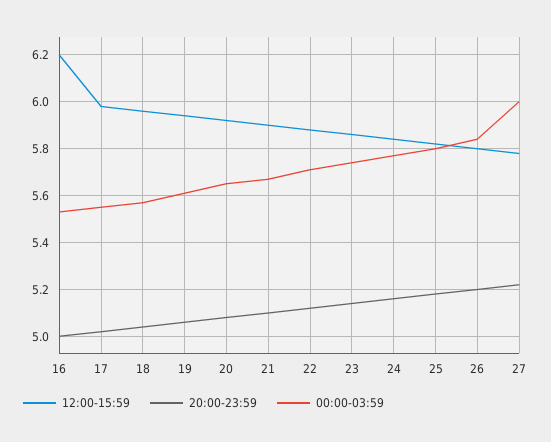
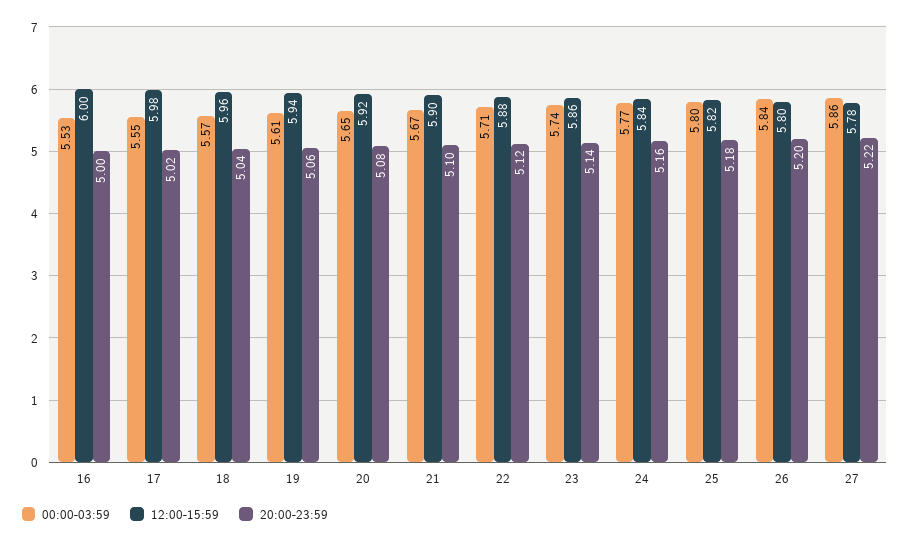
12:00-15:59, 16: 6.2 -> 6
00:00-03:59, 27: 6 -> 5.86

